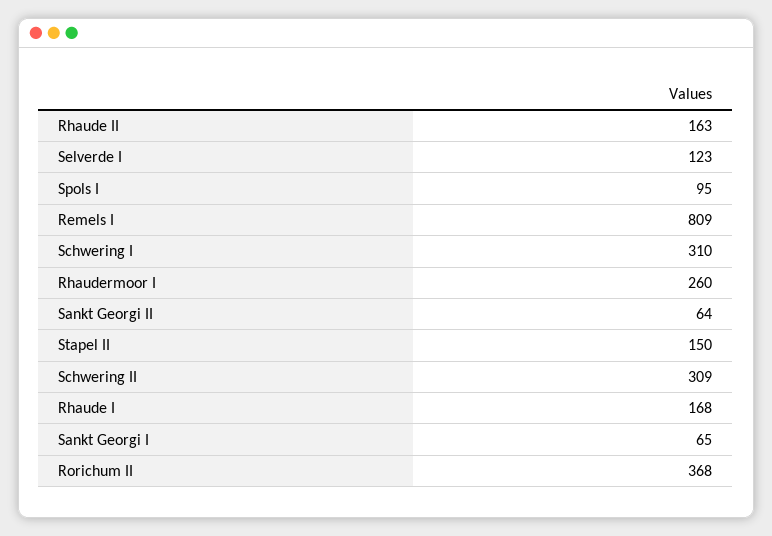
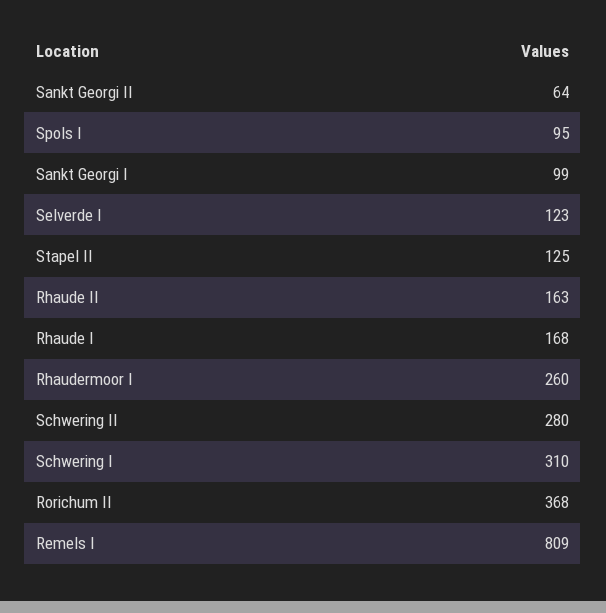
Stapel II: 150 -> 125
Schwering II: 309 -> 280
Sankt Georgi I: 65 -> 99

